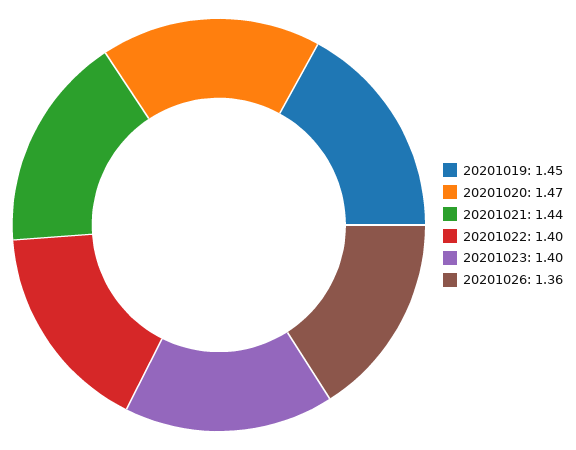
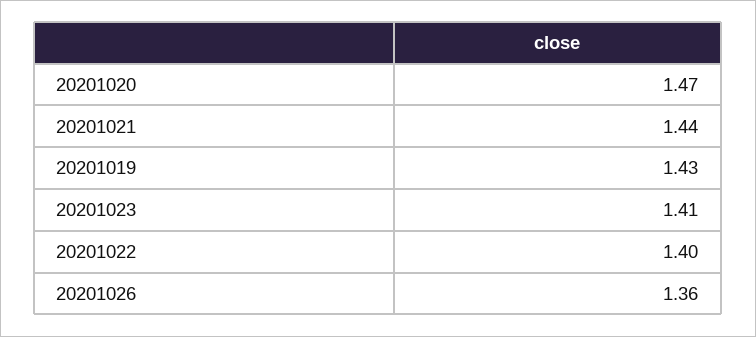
20201019: 1.45 -> 1.43
20201023: 1.4 -> 1.41

